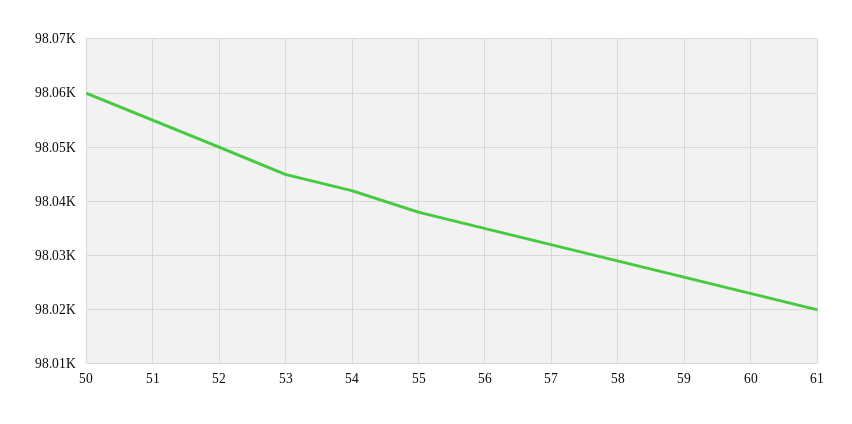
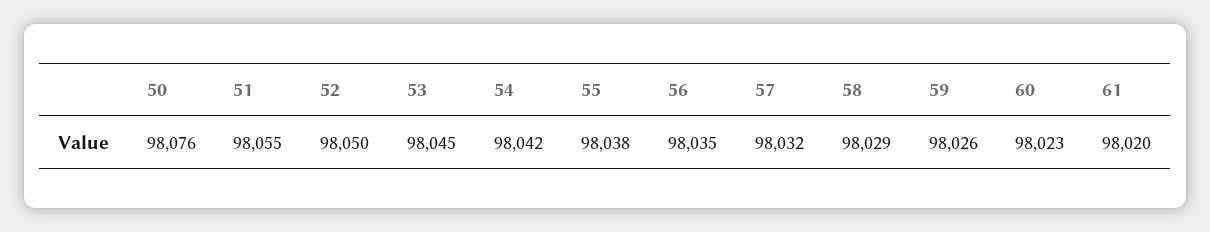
50: 98060 -> 98076

